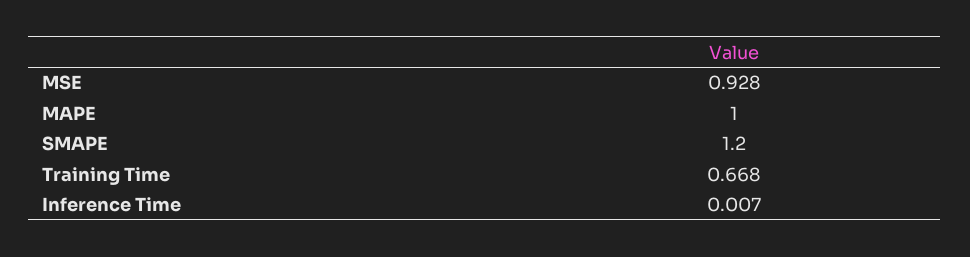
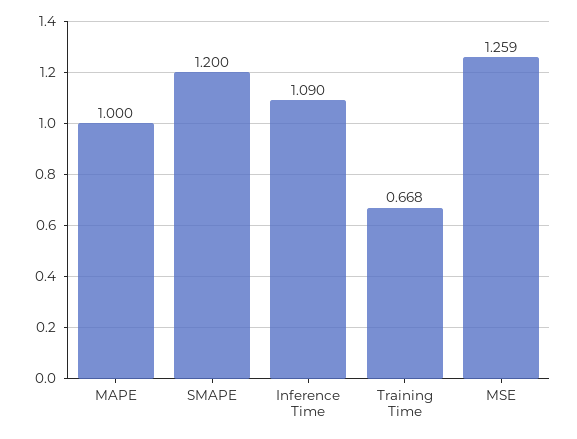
MSE: 0.928 -> 1.259
Inference Time: 0.007 -> 1.09

